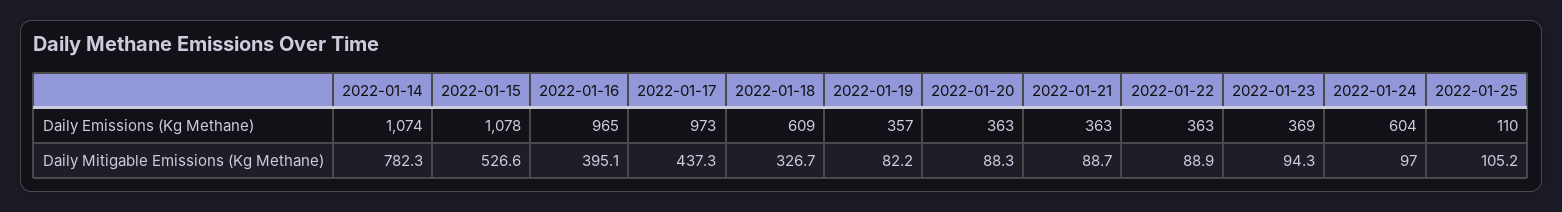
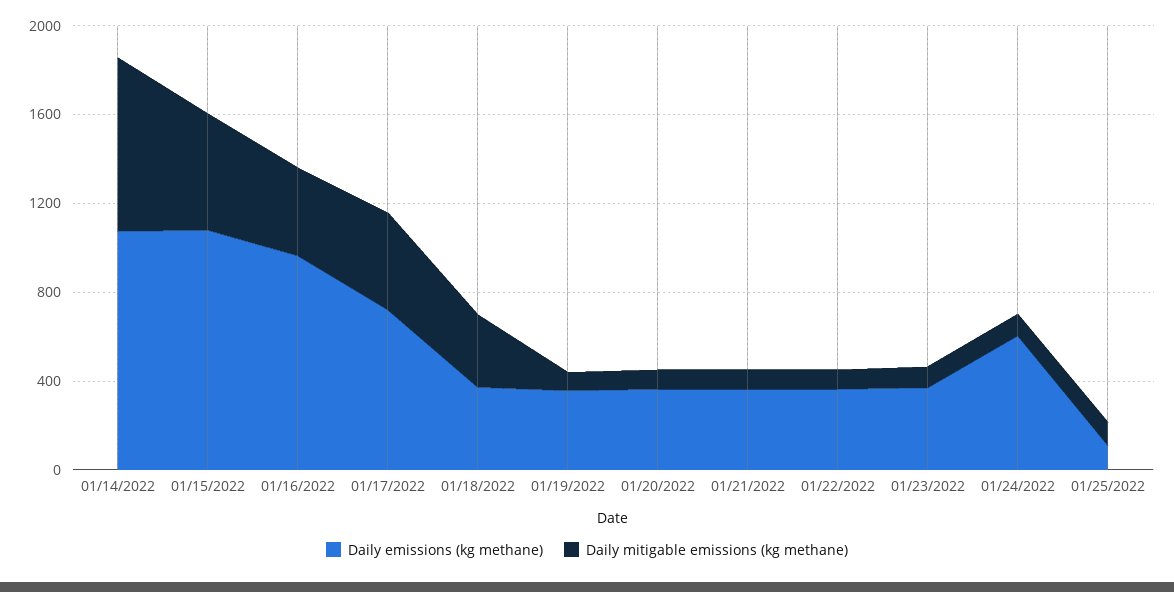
Daily Emissions (Kg Methane), 2022-01-17: 973 -> 700
Daily Emissions (Kg Methane), 2022-01-18: 609 -> 400

